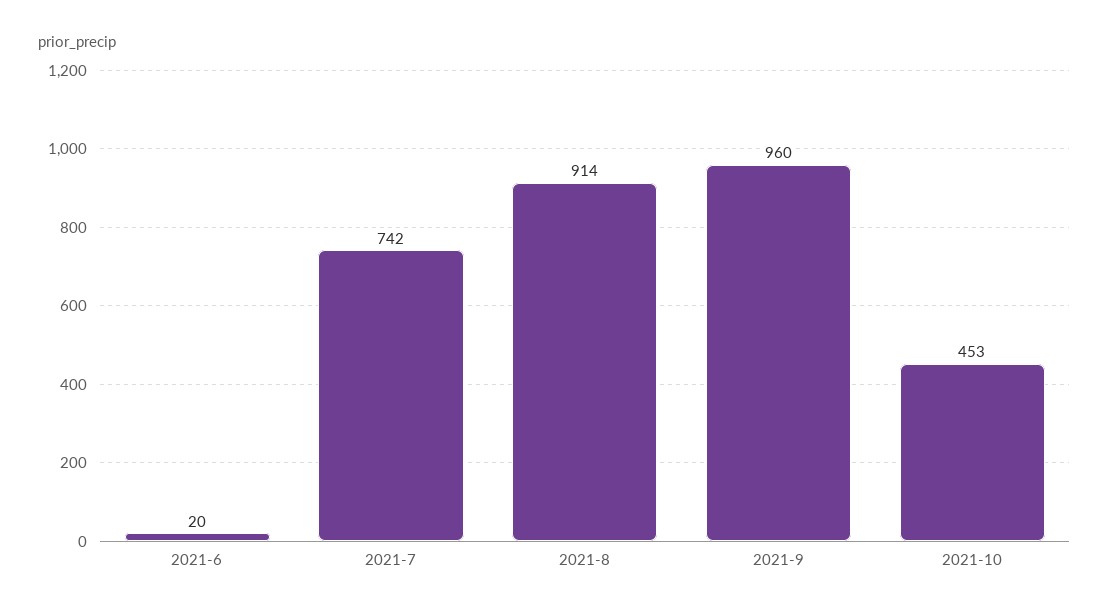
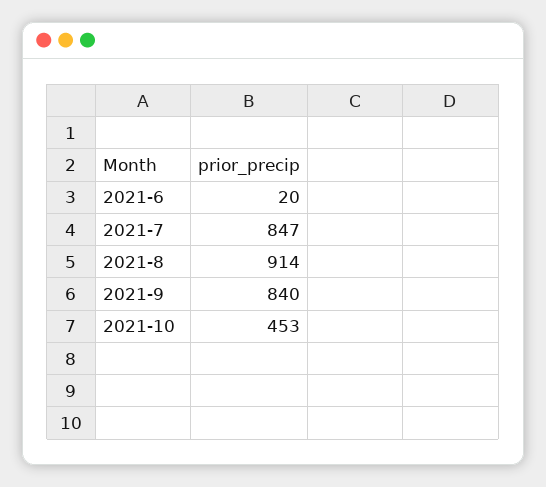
2021-7: 742 -> 847
2021-9: 960 -> 840

